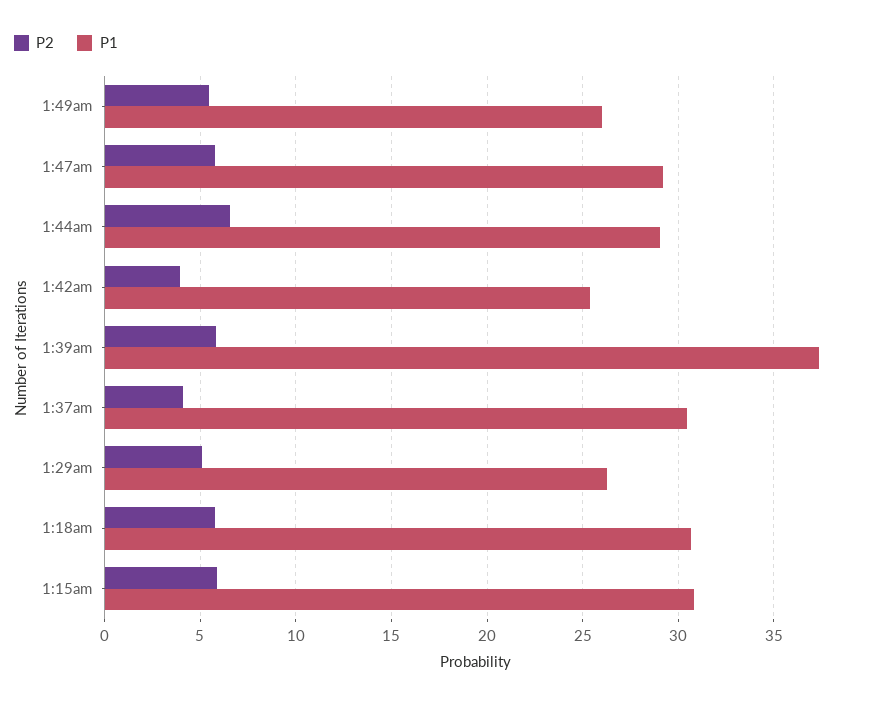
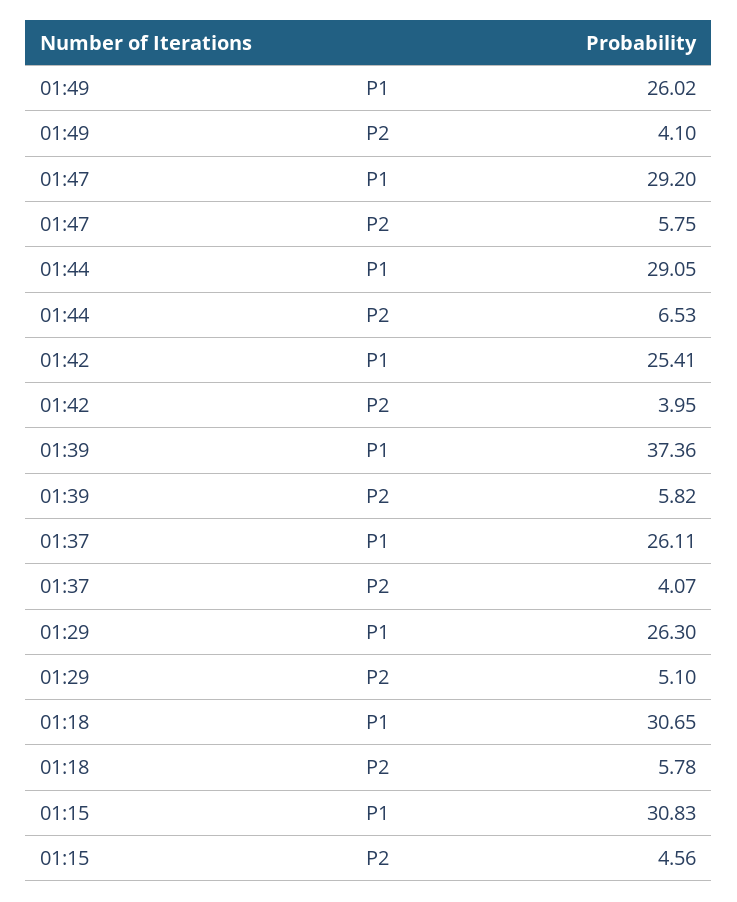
P2, 1:49am: 5.5 -> 4.1
P1, 1:37am: 30.5 -> 26.11
P2, 1:15am: 6 -> 4.56

